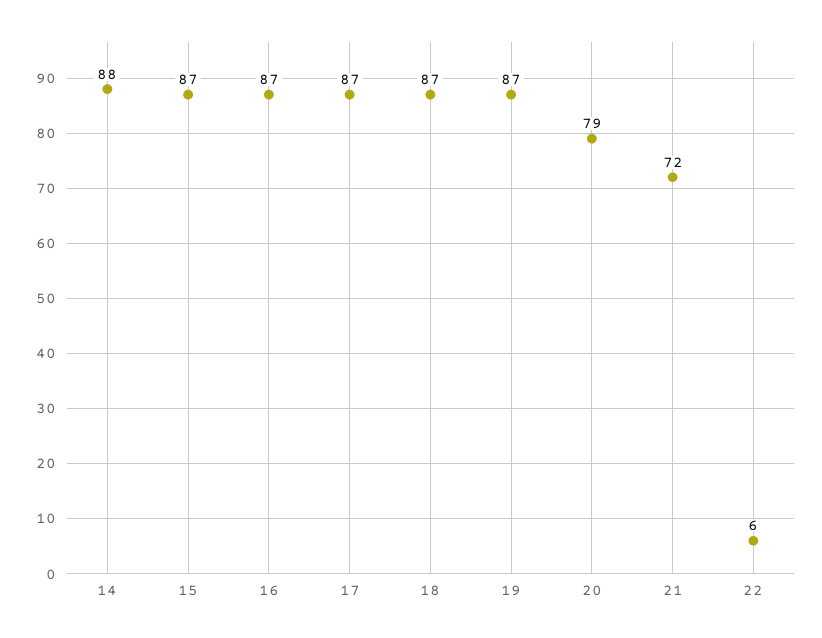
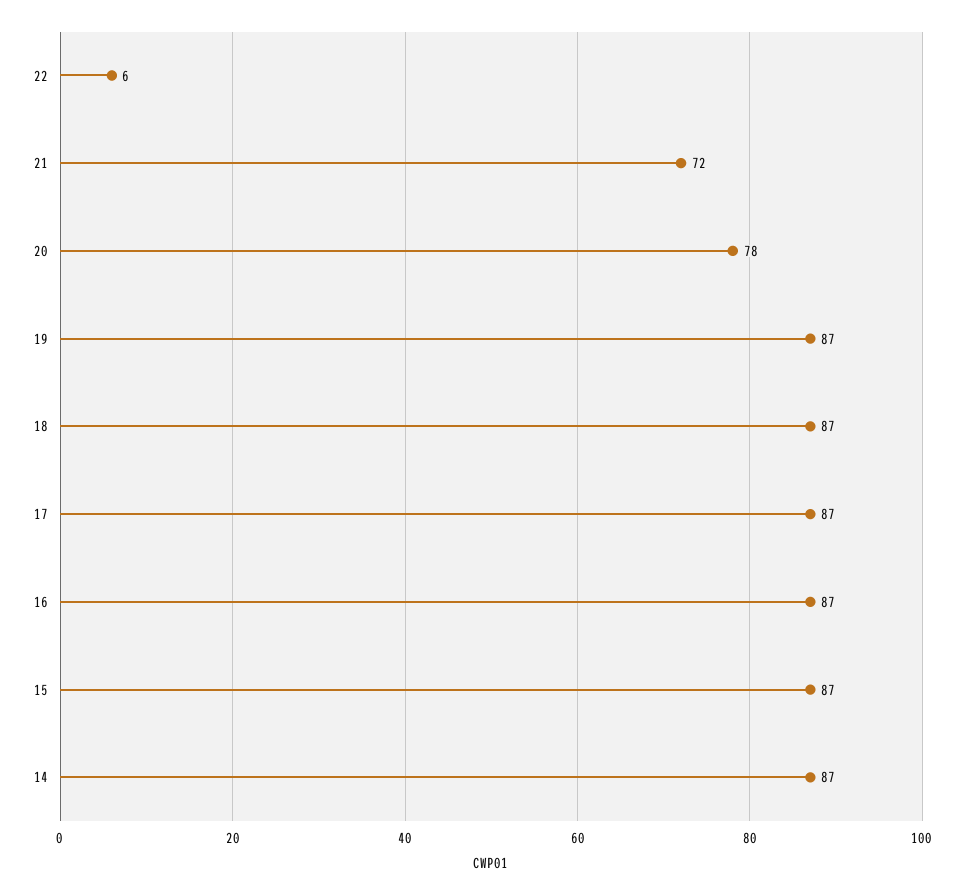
14: 88 -> 87
20: 79 -> 78

